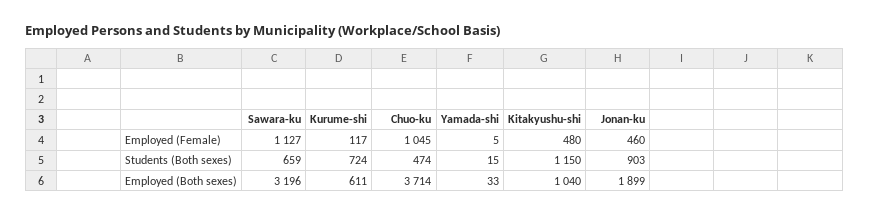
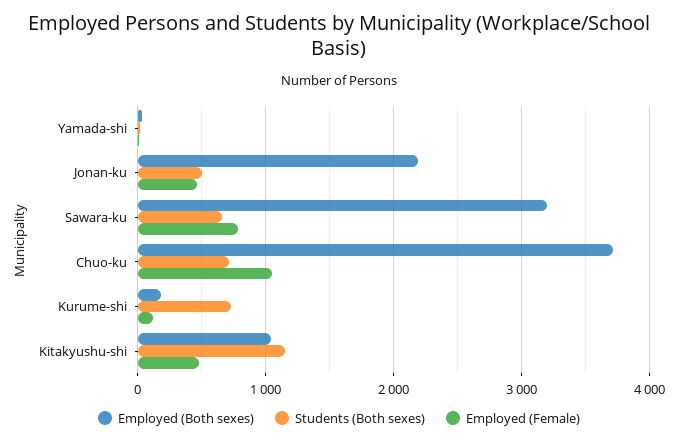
Employed (Female), Sawara-ku: 1127 -> 800
Students (Both sexes), Chuo-ku: 474 -> 700
Students (Both sexes), Jonan-ku: 903 -> 500
Employed (Both sexes), Kurume-shi: 611 -> 200
Employed (Both sexes), Jonan-ku: 1899 -> 2200

